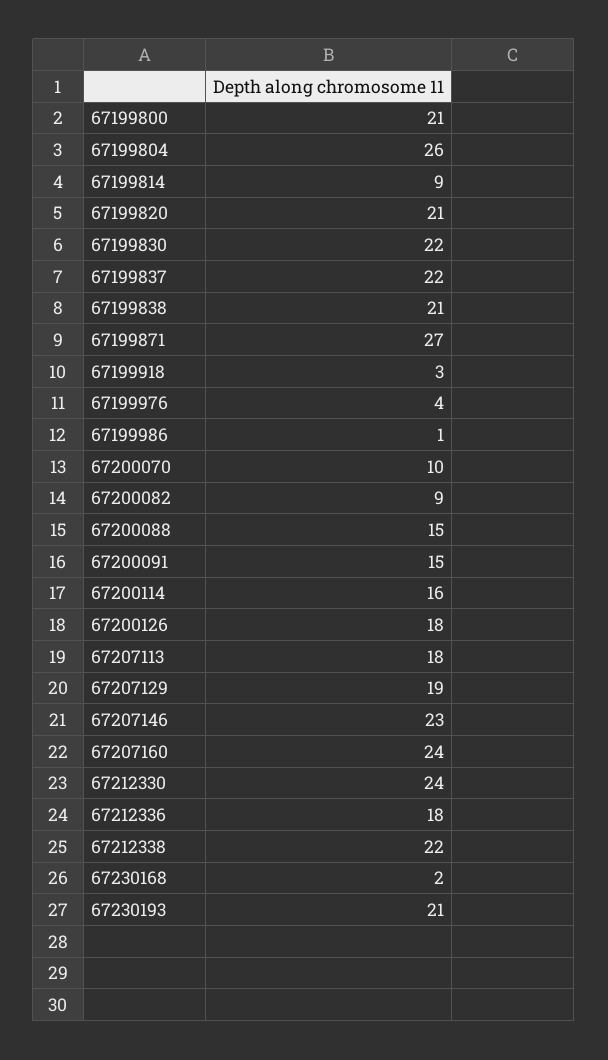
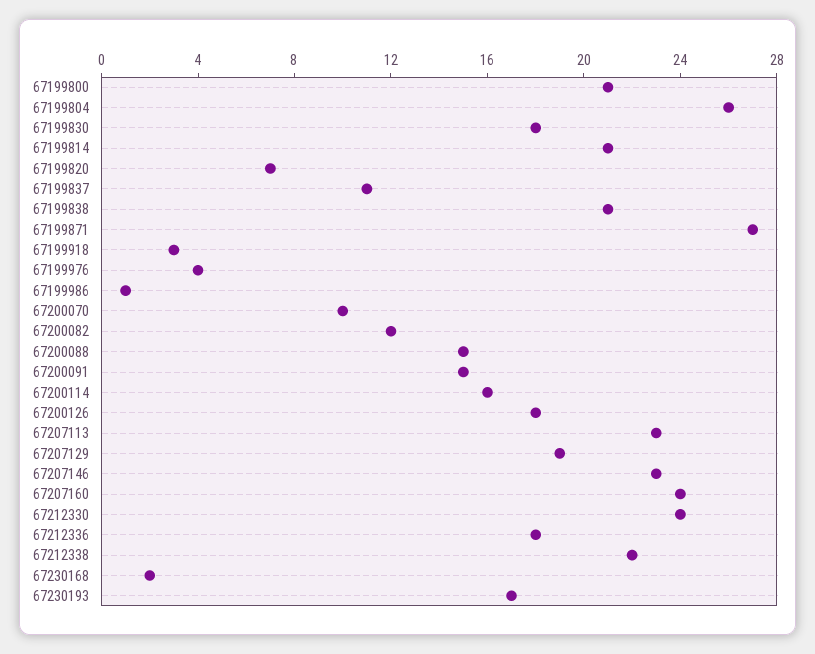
67199814: 9 -> 21
67199820: 21 -> 7
67199830: 22 -> 18
67199837: 22 -> 11
67200082: 9 -> 12
67207113: 18 -> 23
67230193: 21 -> 17

